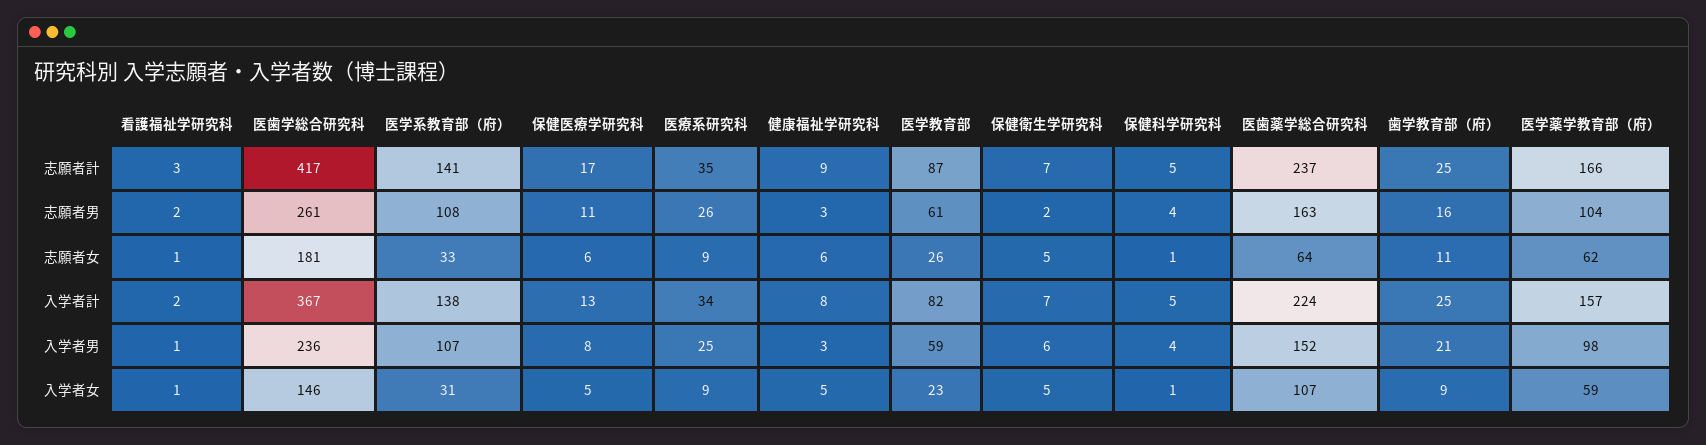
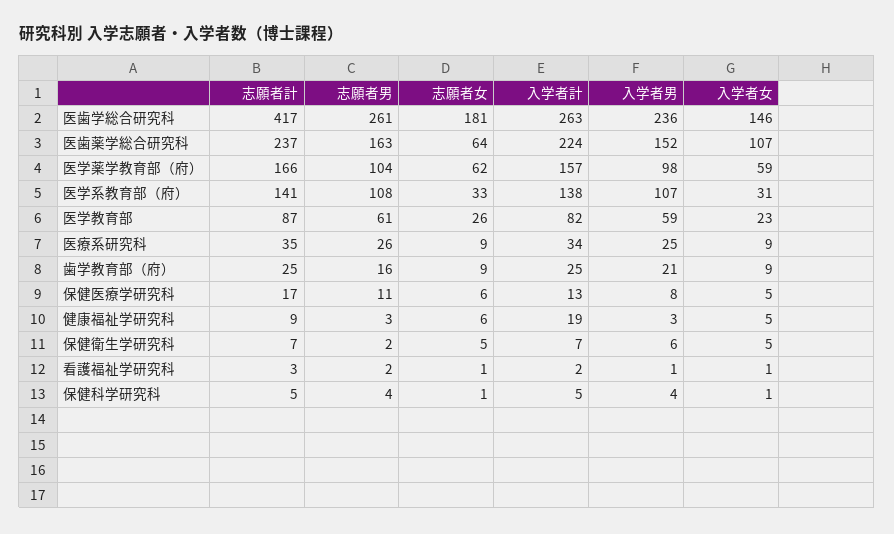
歯学教育部（府）, 志願者女: 11 -> 9
医歯学総合研究科, 入学者計: 367 -> 263
健康福祉学研究科, 入学者計: 8 -> 19

